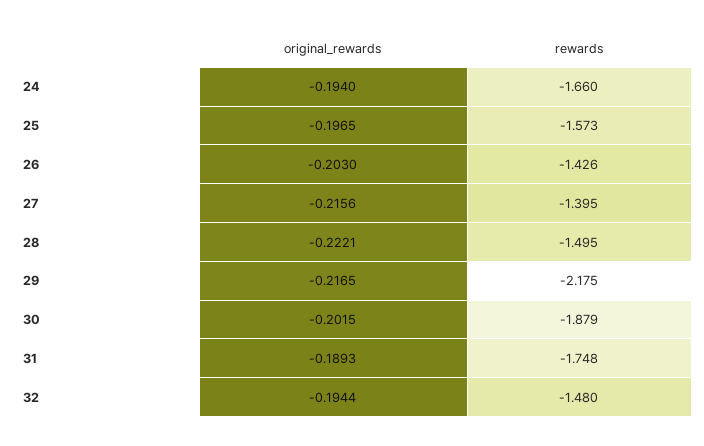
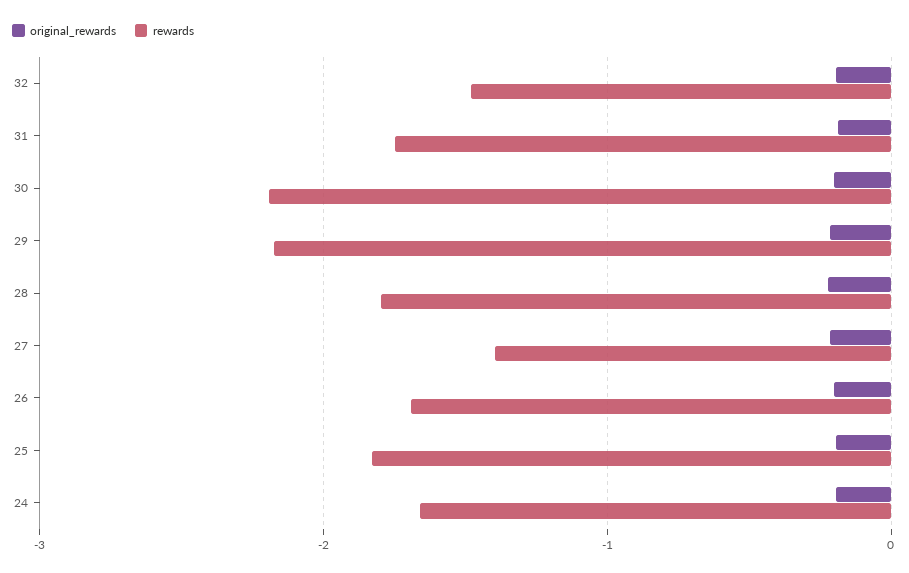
rewards, 25: -1.573 -> -1.8
rewards, 26: -1.426 -> -1.7
rewards, 28: -1.495 -> -1.8
rewards, 30: -1.879 -> -2.2

